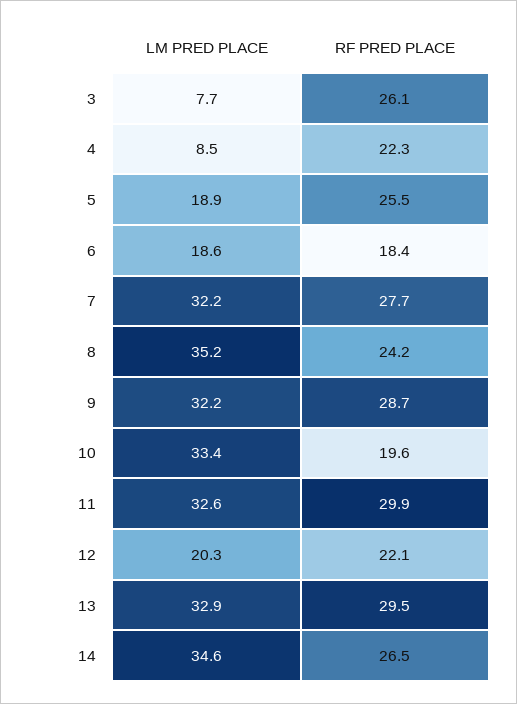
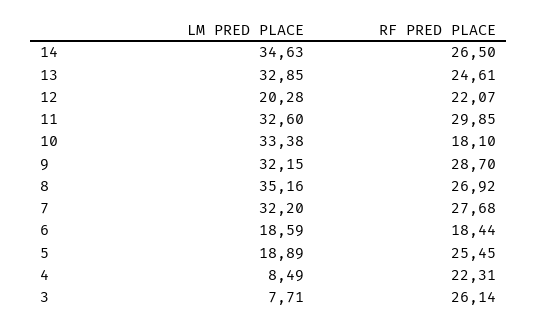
RF PRED PLACE, 8: 24.2 -> 26.92
RF PRED PLACE, 10: 19.6 -> 18.1
RF PRED PLACE, 13: 29.5 -> 24.61

